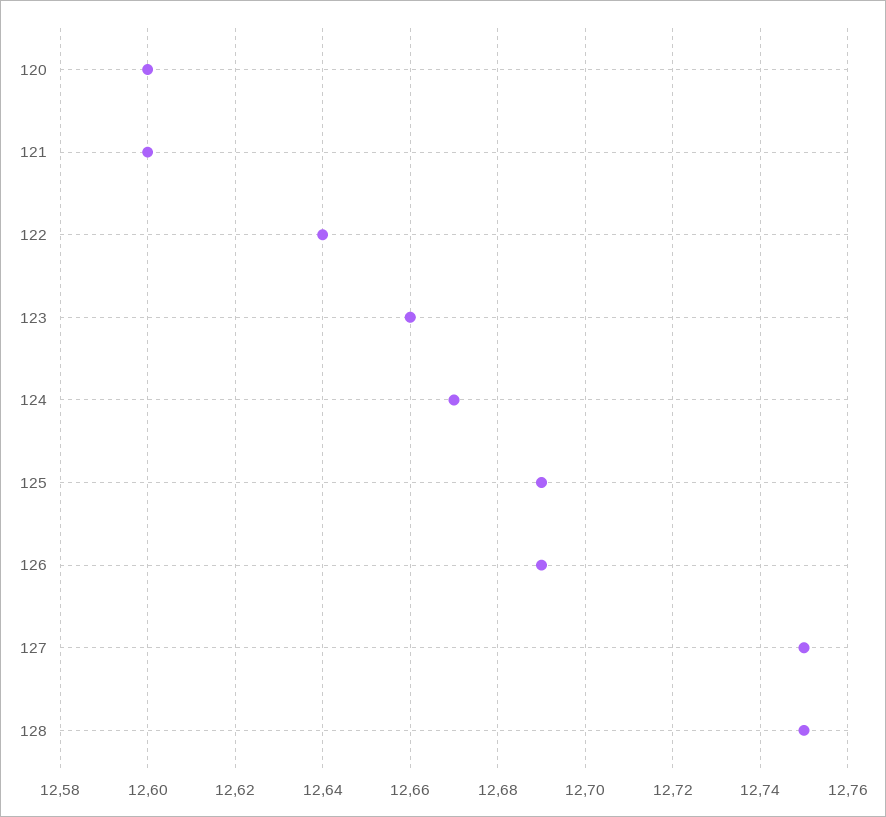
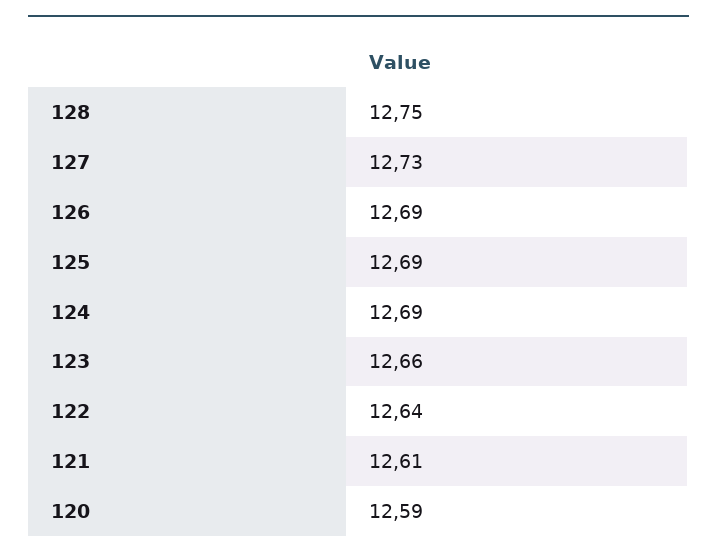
120: 12.6 -> 12.59
121: 12.6 -> 12.61
124: 12.67 -> 12.69
127: 12.75 -> 12.73

